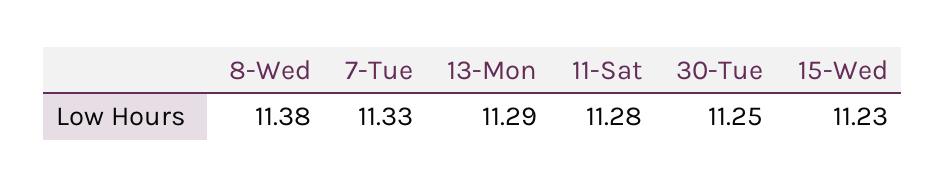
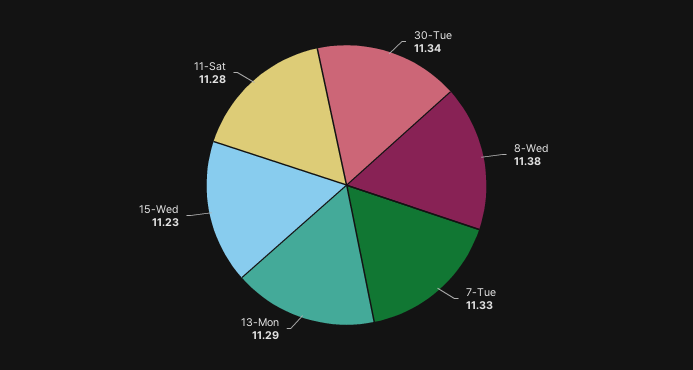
30-Tue: 11.25 -> 11.34

